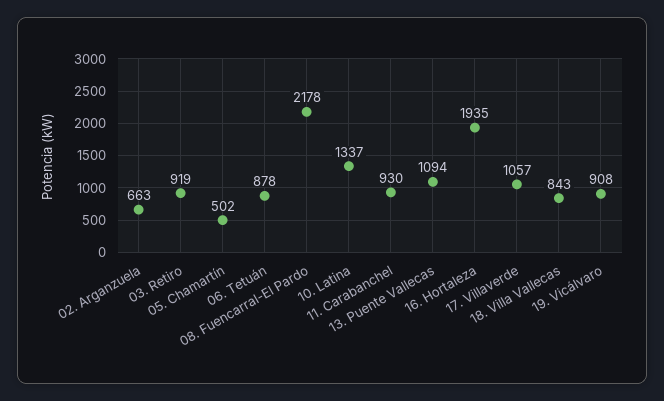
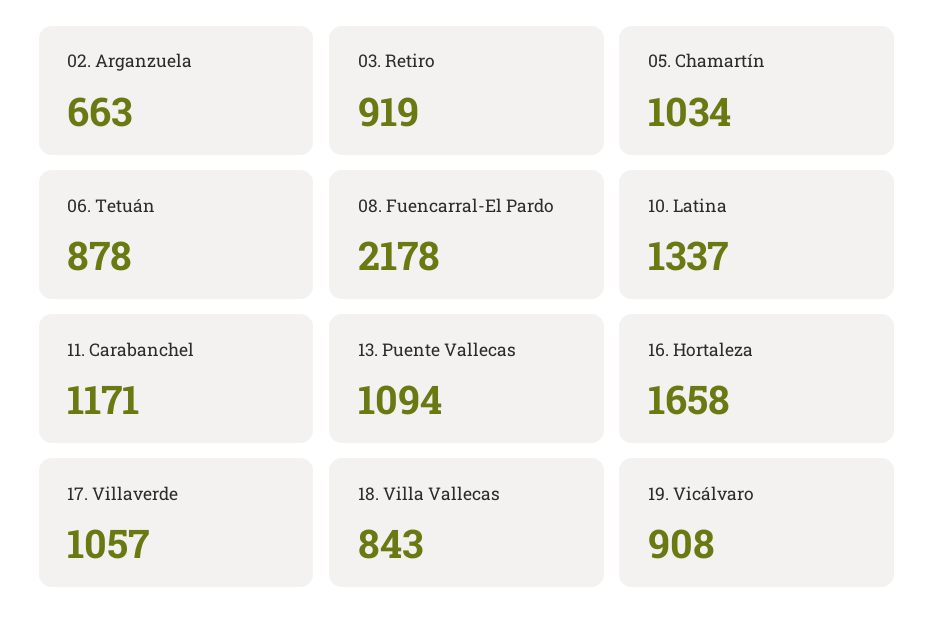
05. Chamartín: 502 -> 1034
11. Carabanchel: 930 -> 1171
16. Hortaleza: 1935 -> 1658

